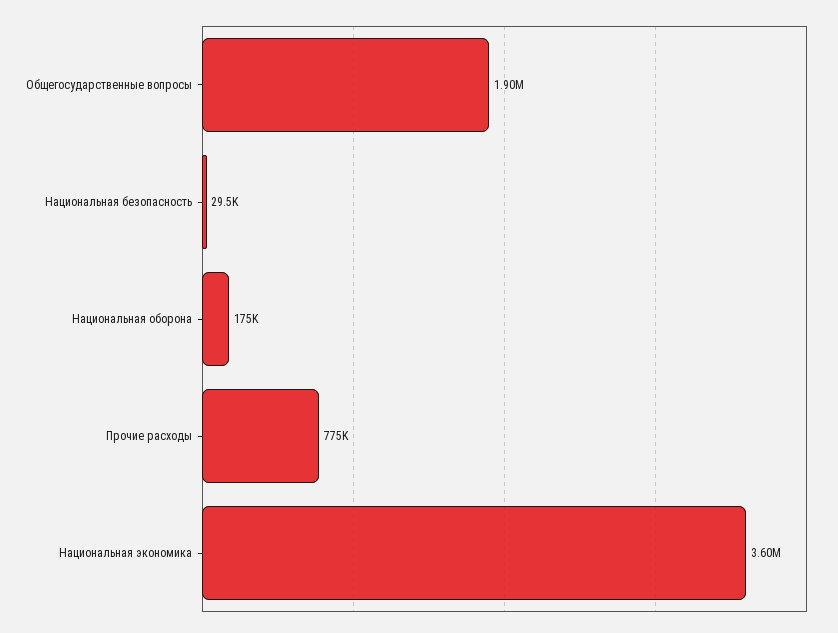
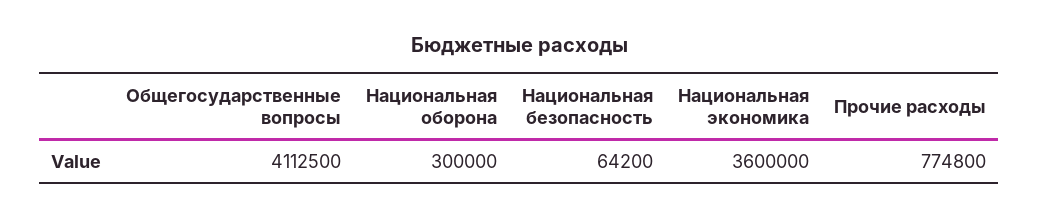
Общегосударственные вопросы: 1900000 -> 4112500
Национальная безопасность: 29500 -> 64200
Национальная оборона: 175000 -> 300000

